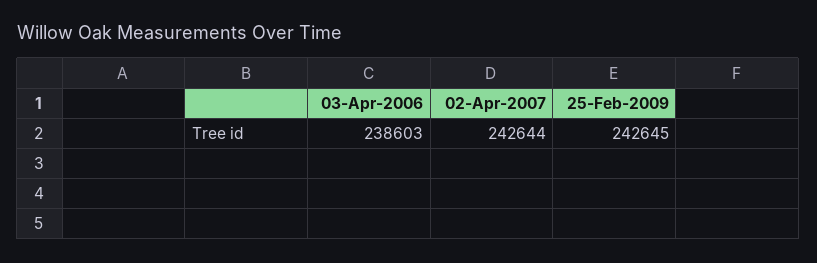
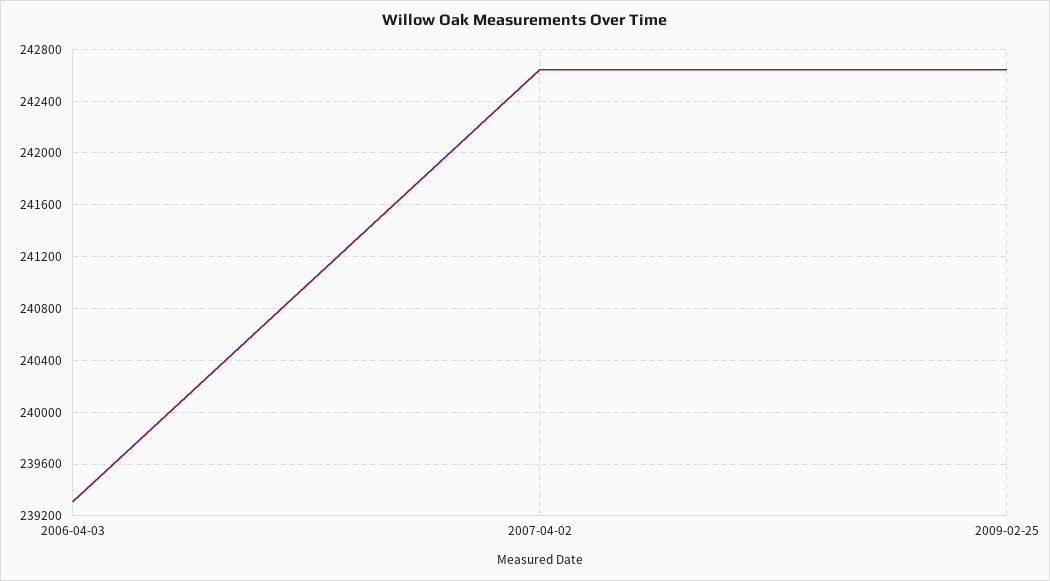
03-Apr-2006: 238603 -> 239300

